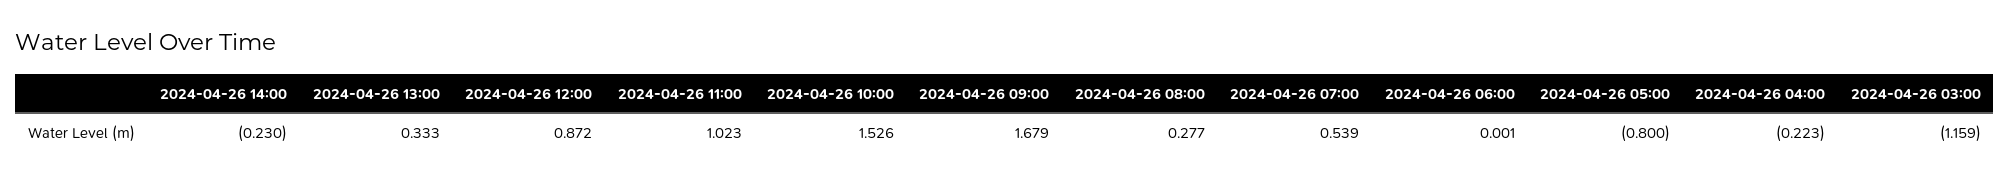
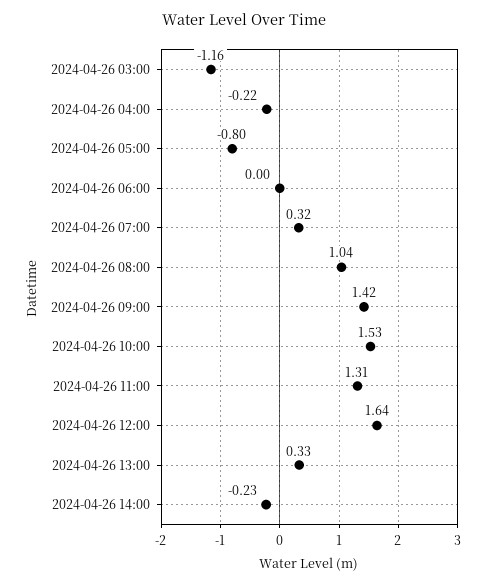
2024-04-26 12:00: 0.872 -> 1.64
2024-04-26 11:00: 1.023 -> 1.31
2024-04-26 09:00: 1.679 -> 1.42
2024-04-26 08:00: 0.277 -> 1.04
2024-04-26 07:00: 0.539 -> 0.32

